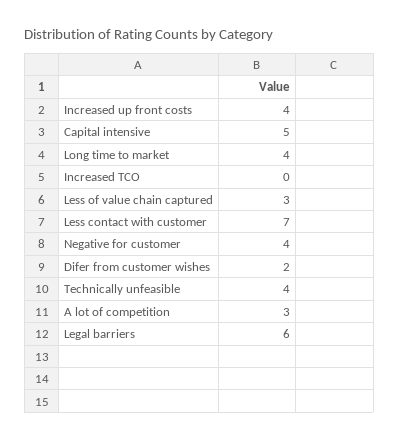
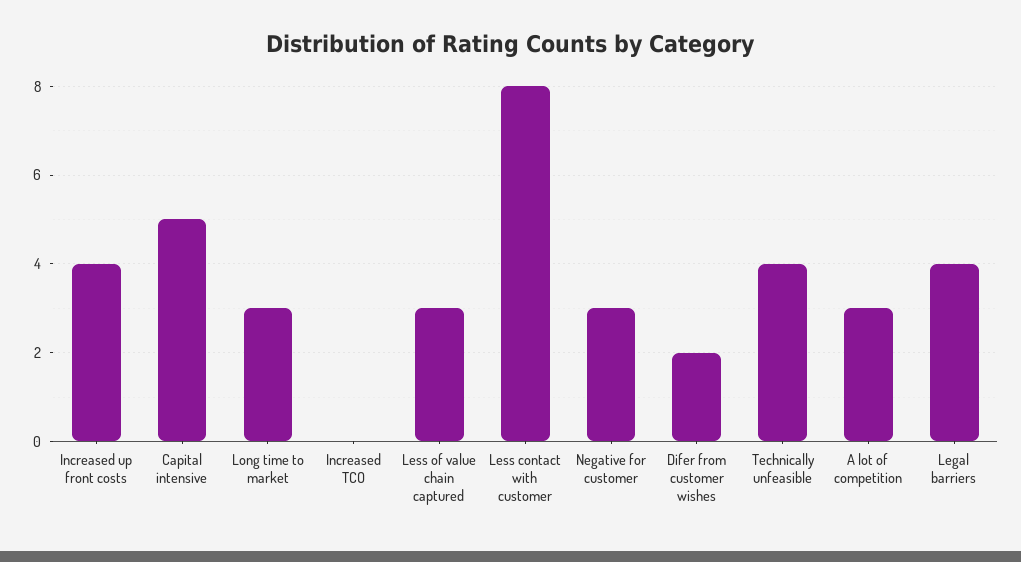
Long time to market: 4 -> 3
Less contact with customer: 7 -> 8
Negative for customer: 4 -> 3
Legal barriers: 6 -> 4

